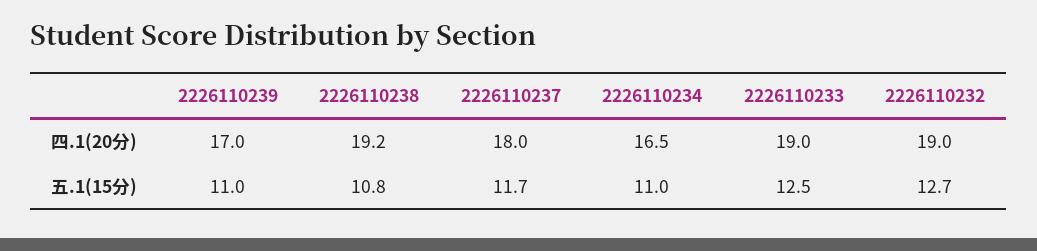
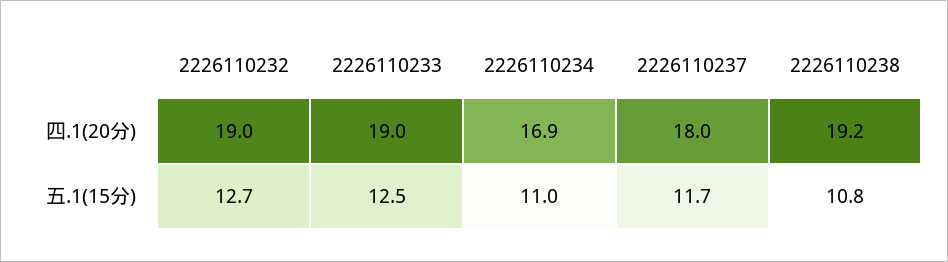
2226110239, 四.1(20分): 17 -> none
2226110234, 四.1(20分): 16.5 -> 16.9
2226110239, 五.1(15分): 11 -> none

